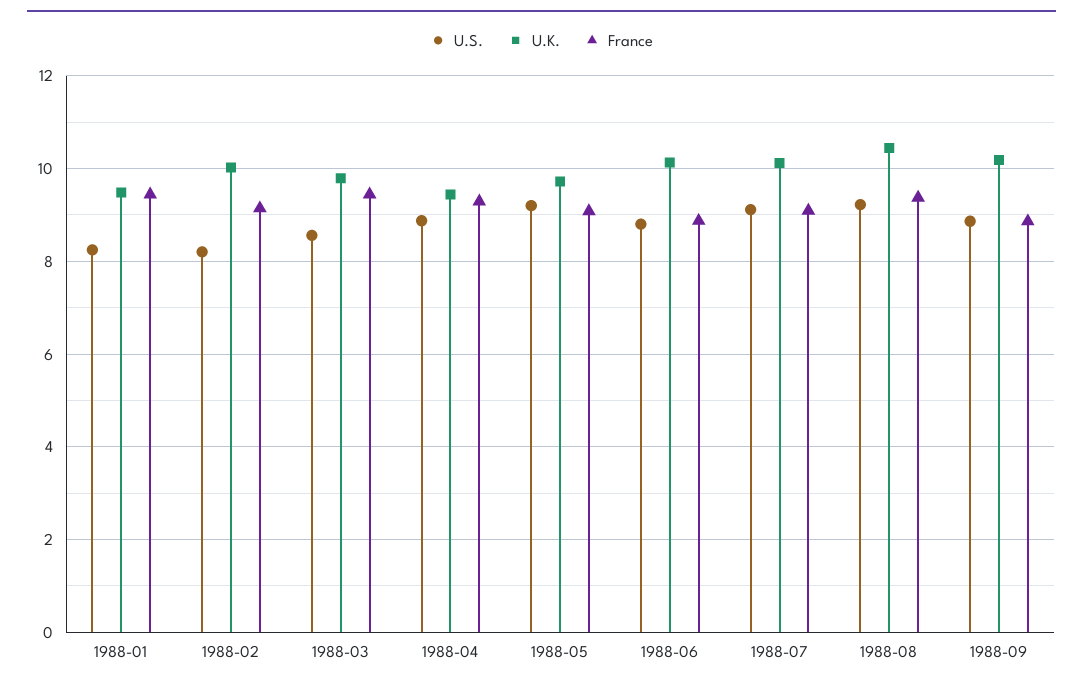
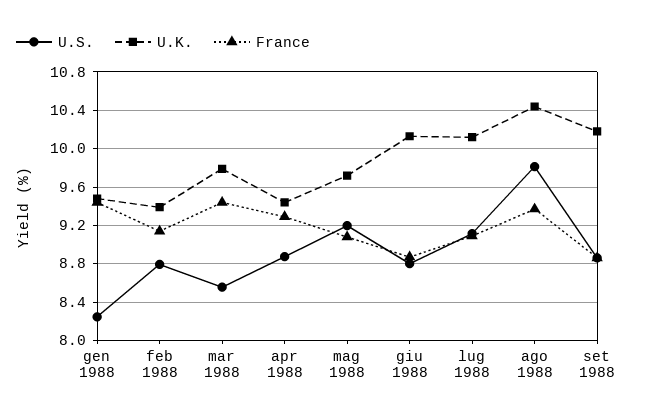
U.S., 1988-02: 8.2 -> 8.8
U.K., 1988-02: 10 -> 9.4
U.S., 1988-08: 9.2 -> 9.8

